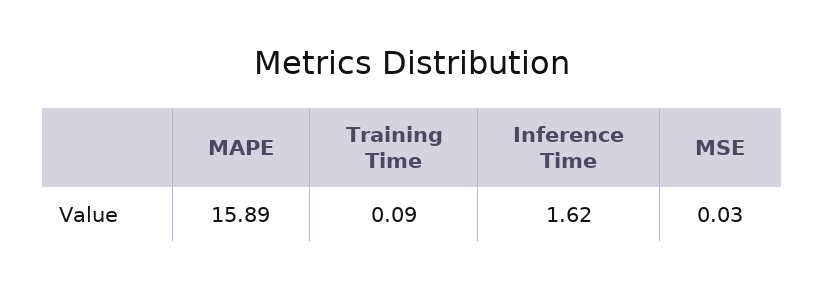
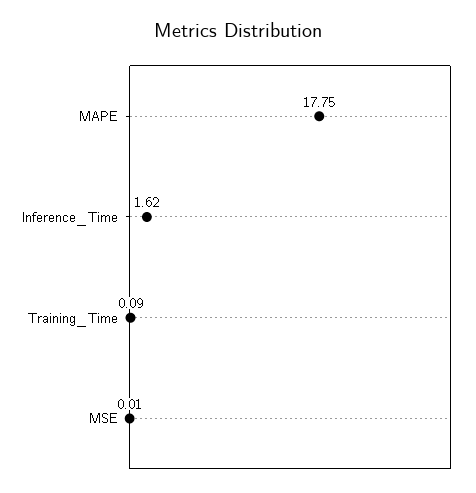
MAPE: 15.89 -> 17.75
MSE: 0.03 -> 0.01

